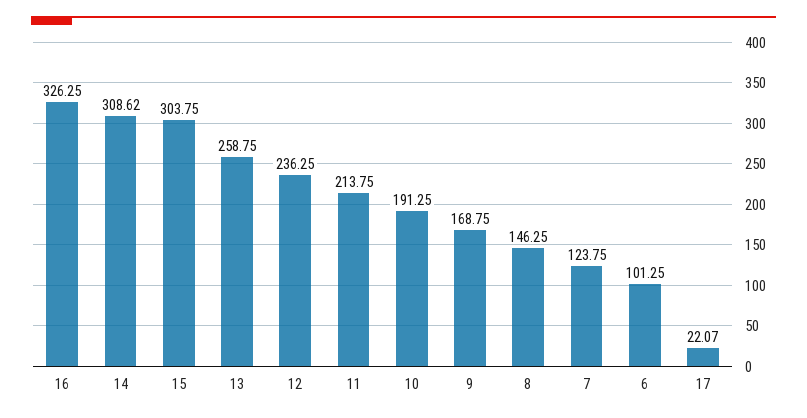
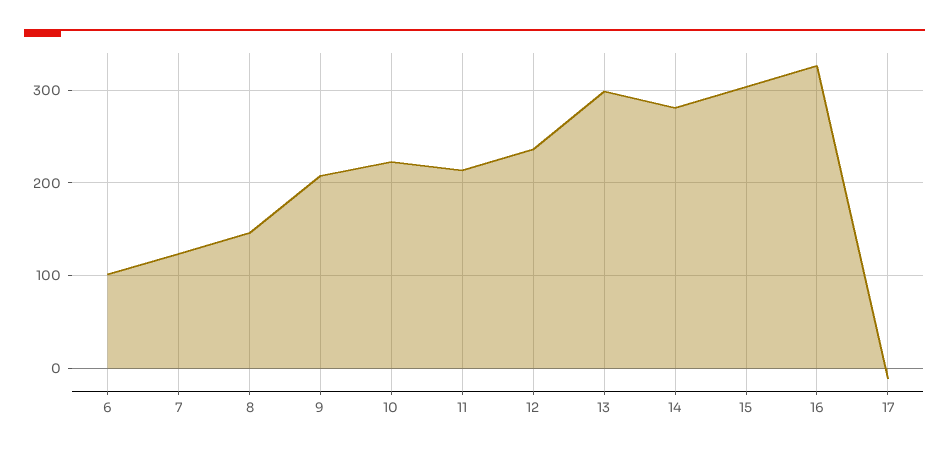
14: 308.62 -> 280
13: 258.75 -> 300
10: 191.25 -> 220
9: 168.75 -> 210
17: 22.07 -> -10

